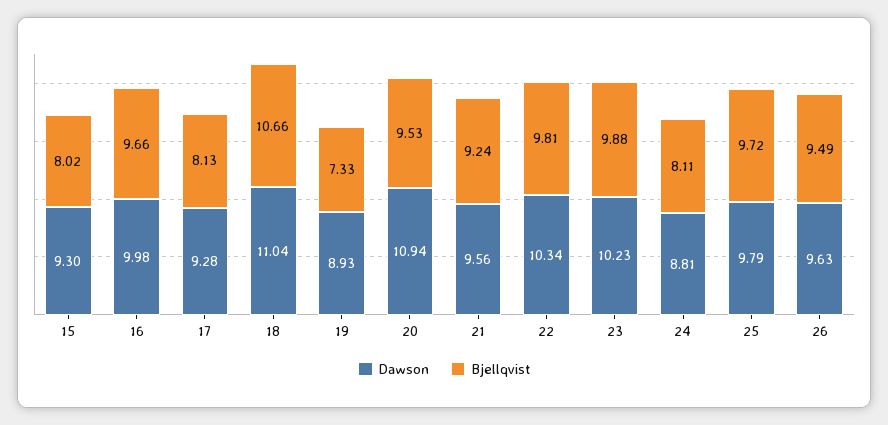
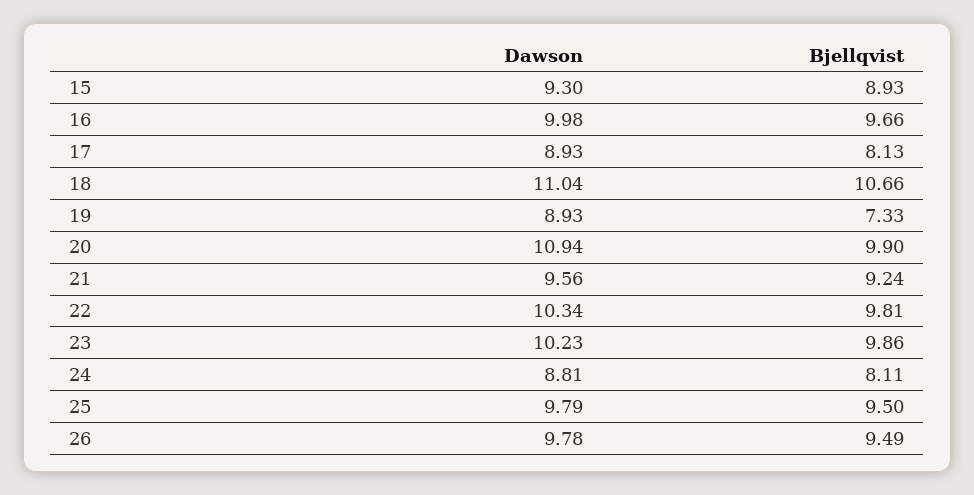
Bjellqvist, 15: 8.02 -> 8.93
Dawson, 17: 9.28 -> 8.93
Bjellqvist, 20: 9.53 -> 9.9
Bjellqvist, 23: 9.88 -> 9.86
Bjellqvist, 25: 9.72 -> 9.5
Dawson, 26: 9.63 -> 9.78

